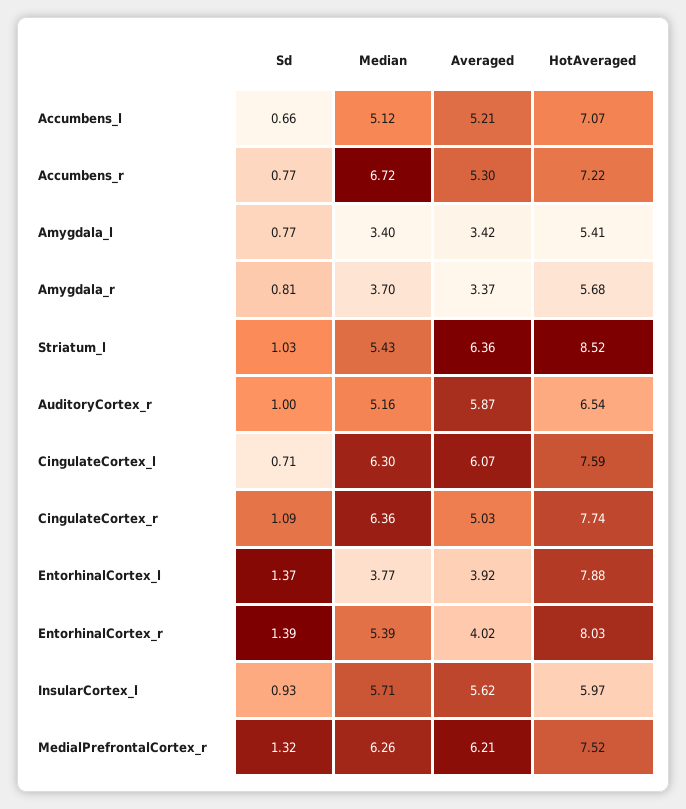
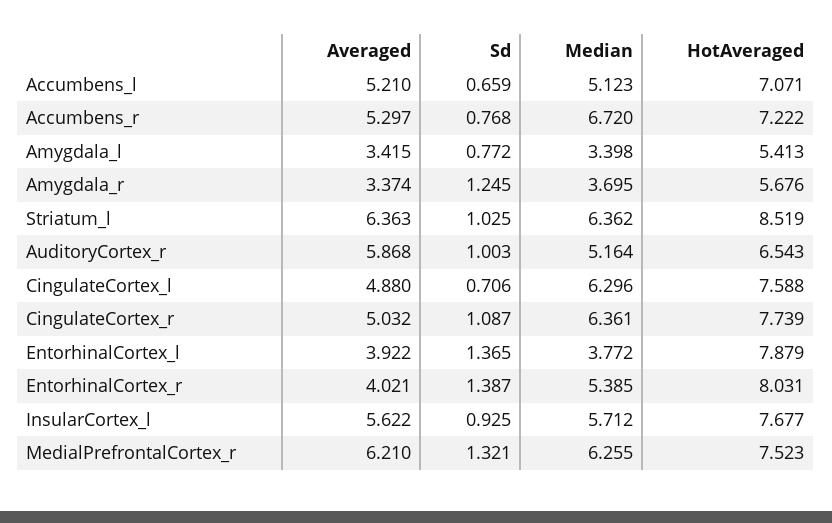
Sd, Amygdala_r: 0.81 -> 1.245
Median, Striatum_l: 5.43 -> 6.362
Averaged, CingulateCortex_l: 6.07 -> 4.88
HotAveraged, InsularCortex_l: 5.97 -> 7.677

